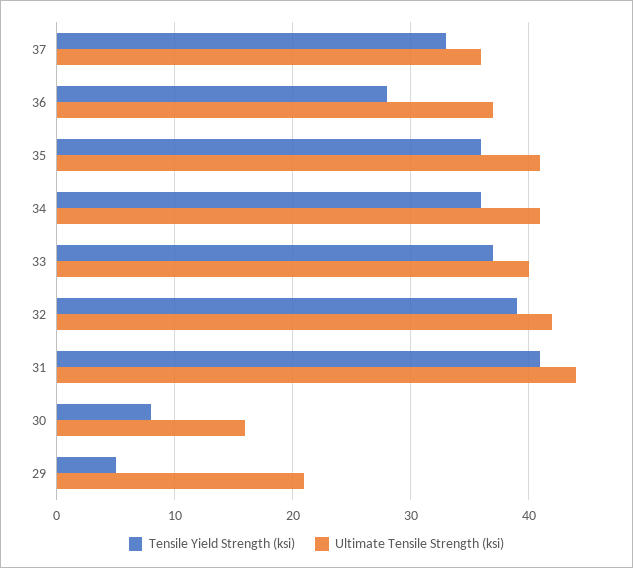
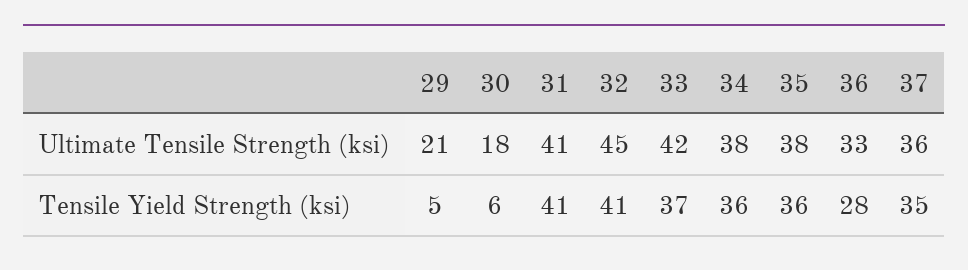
Tensile Yield Strength (ksi), 37: 33 -> 35
Ultimate Tensile Strength (ksi), 36: 37 -> 33
Ultimate Tensile Strength (ksi), 35: 41 -> 38
Ultimate Tensile Strength (ksi), 34: 41 -> 38
Ultimate Tensile Strength (ksi), 33: 40 -> 42
Tensile Yield Strength (ksi), 32: 39 -> 41
Ultimate Tensile Strength (ksi), 32: 42 -> 45
Ultimate Tensile Strength (ksi), 31: 44 -> 41
Tensile Yield Strength (ksi), 30: 8 -> 6
Ultimate Tensile Strength (ksi), 30: 16 -> 18

